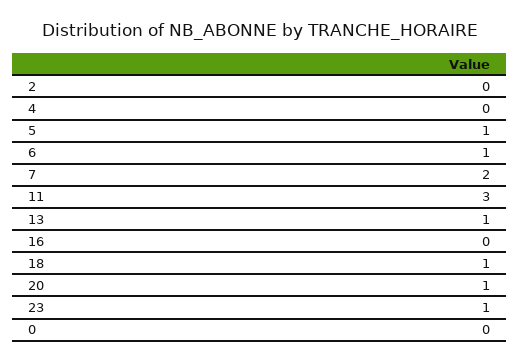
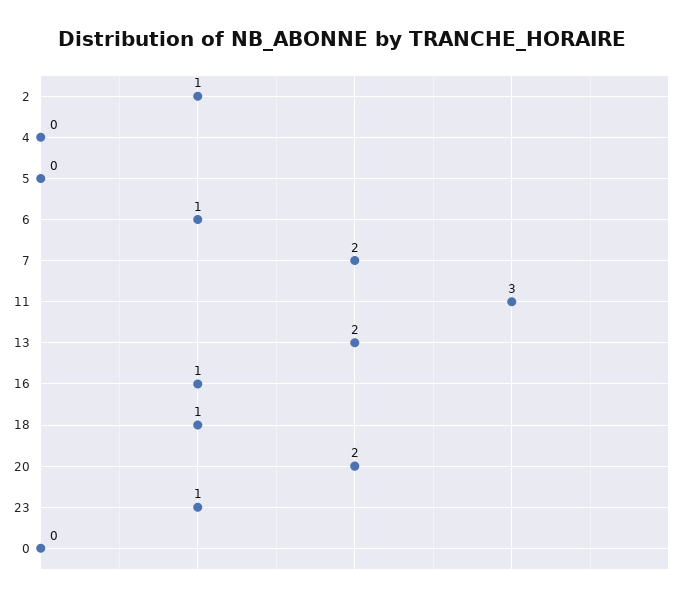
2: 0 -> 1
5: 1 -> 0
13: 1 -> 2
16: 0 -> 1
20: 1 -> 2

